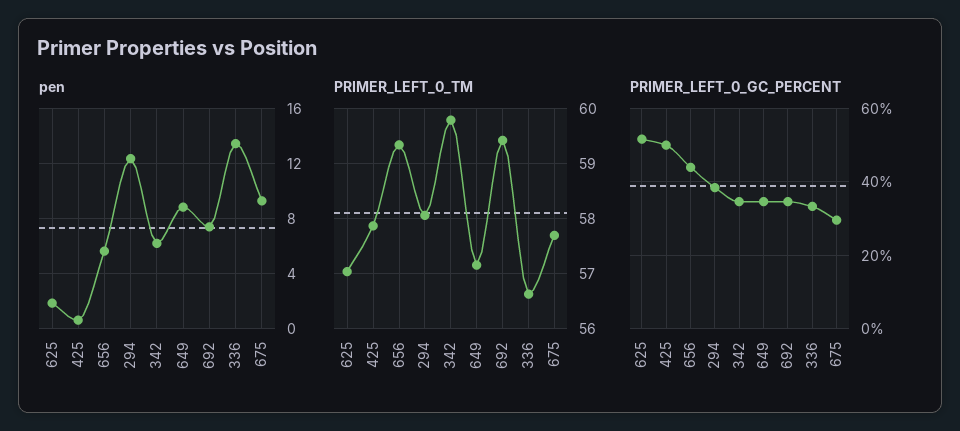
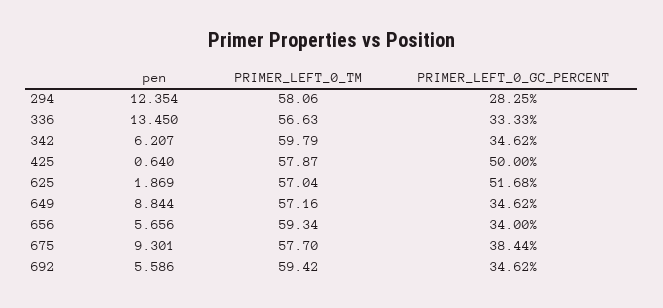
pen, 692: 7.5 -> 5.586
PRIMER_LEFT_0_GC_PERCENT, 656: 44 -> 34
PRIMER_LEFT_0_GC_PERCENT, 294: 38 -> 28.25
PRIMER_LEFT_0_GC_PERCENT, 675: 30 -> 38.44

